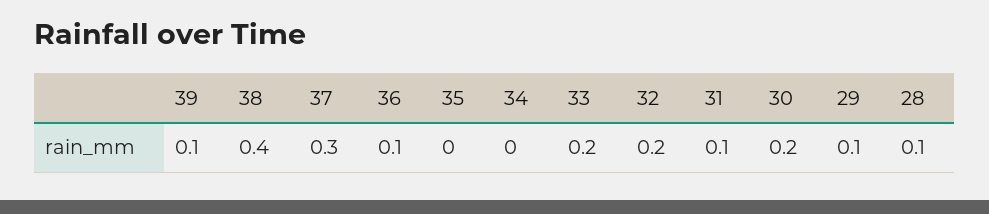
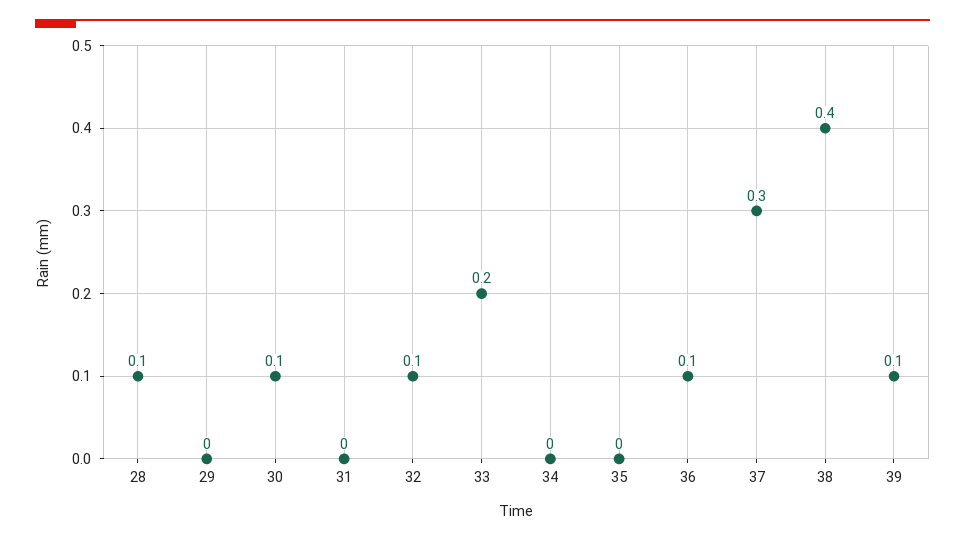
32: 0.2 -> 0.1
31: 0.1 -> 0
30: 0.2 -> 0.1
29: 0.1 -> 0

